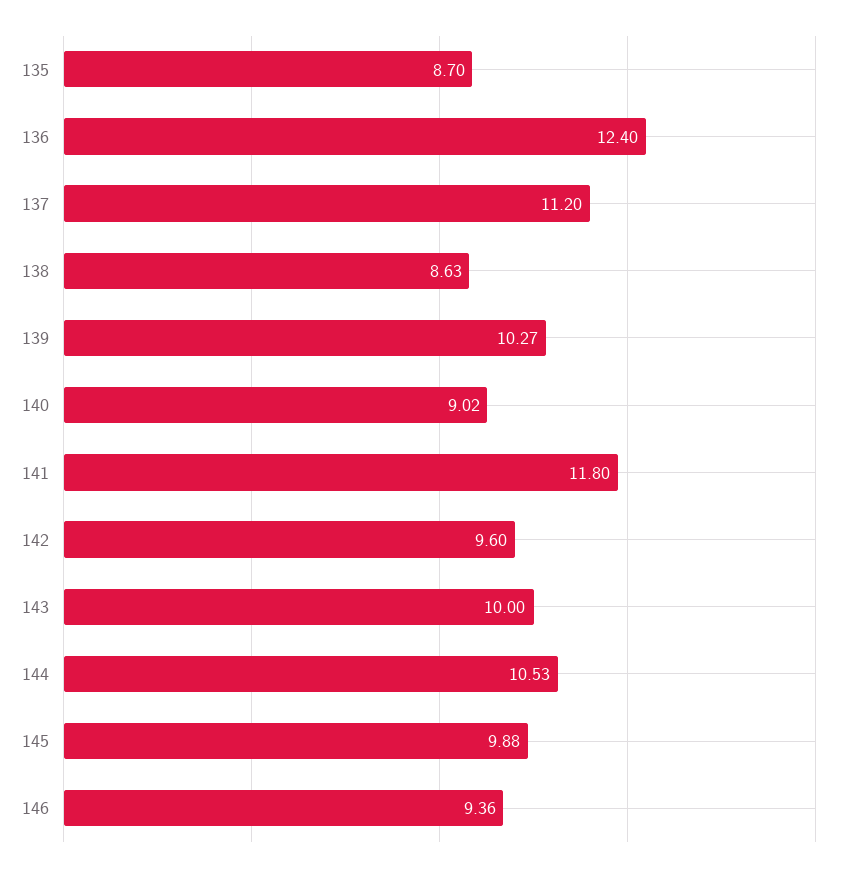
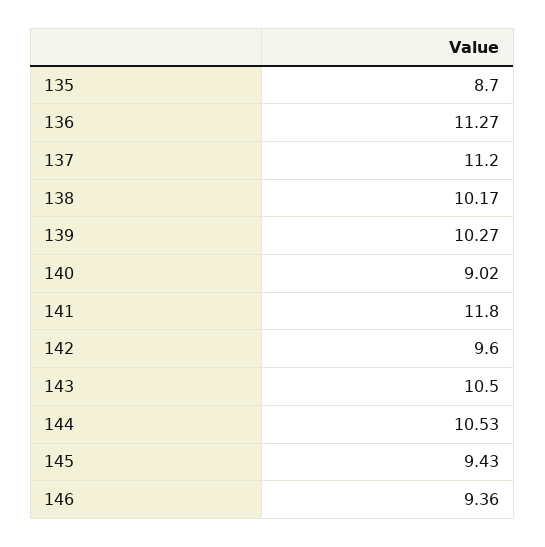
136: 12.4 -> 11.27
138: 8.63 -> 10.17
143: 10 -> 10.5
145: 9.88 -> 9.43

